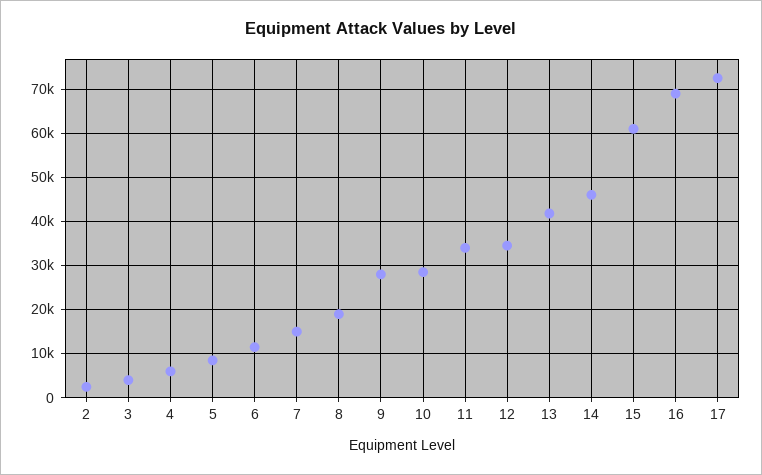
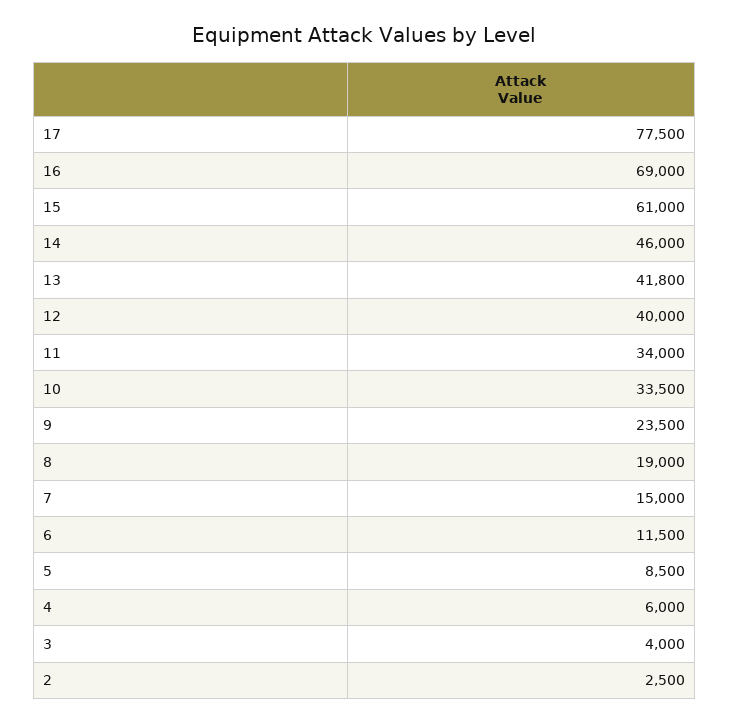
9: 28000 -> 23500
10: 28000 -> 33500
12: 34000 -> 40000
17: 72000 -> 77500

